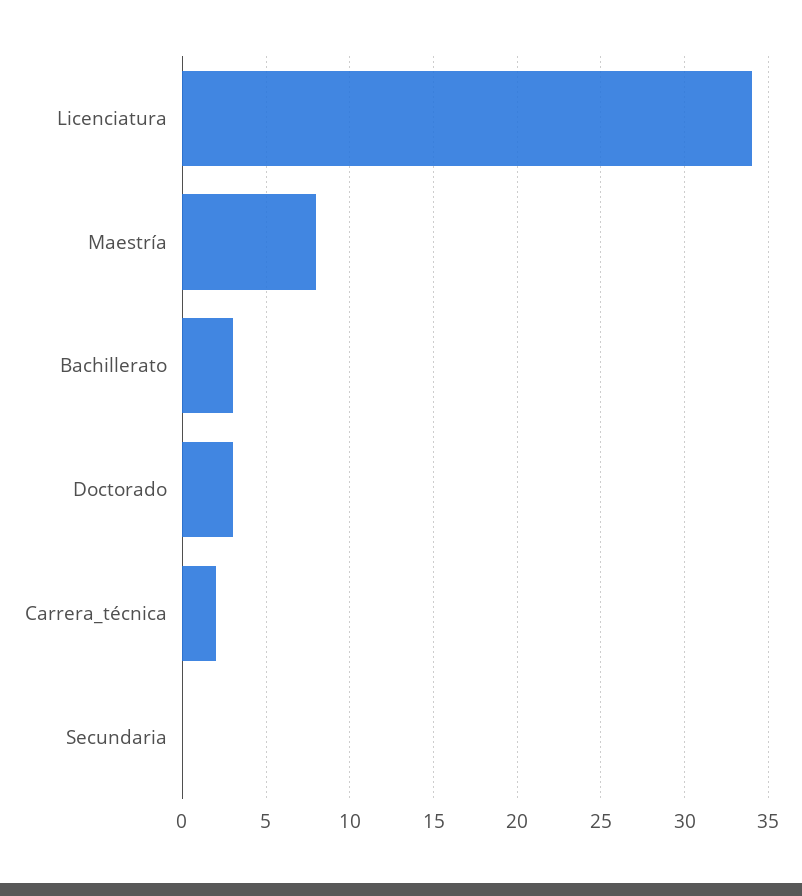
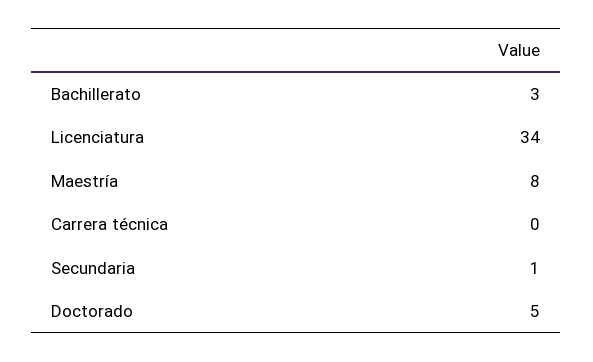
Doctorado: 3 -> 5
Carrera_técnica: 2 -> 0
Secundaria: 0 -> 1

